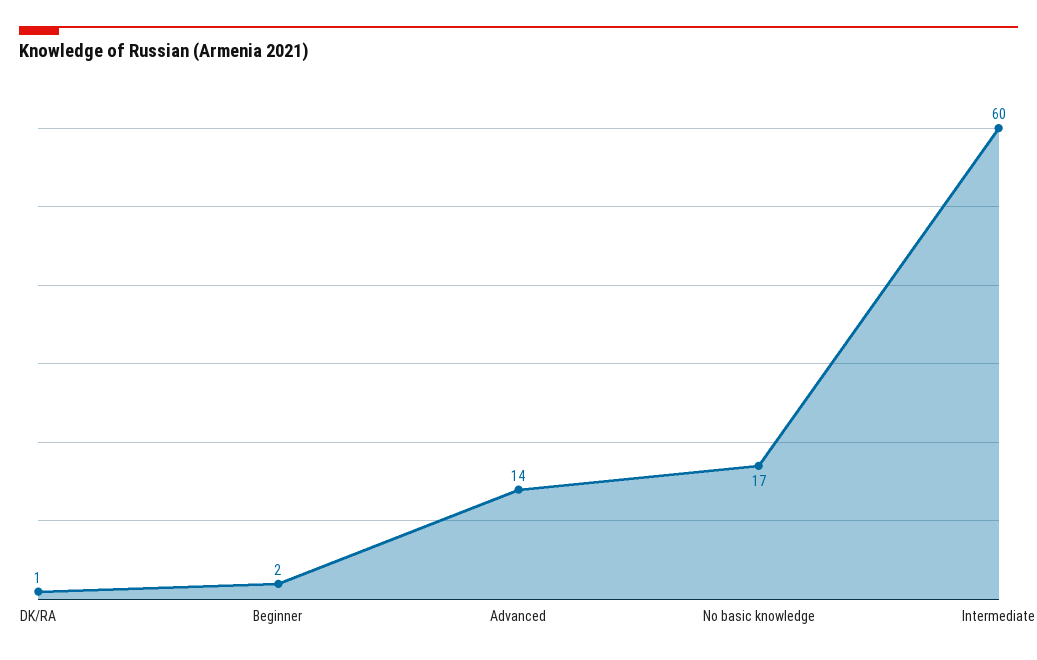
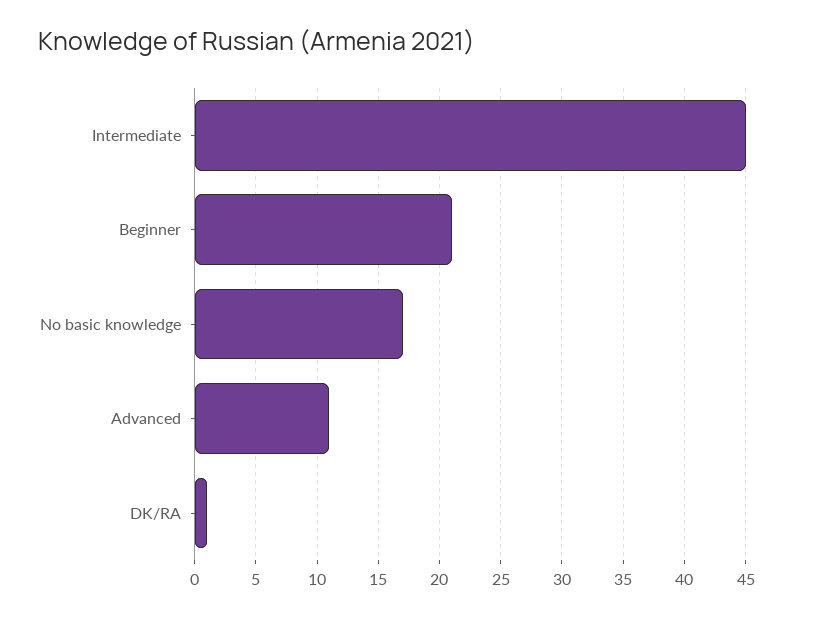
Beginner: 2 -> 21
Advanced: 14 -> 11
Intermediate: 60 -> 45

